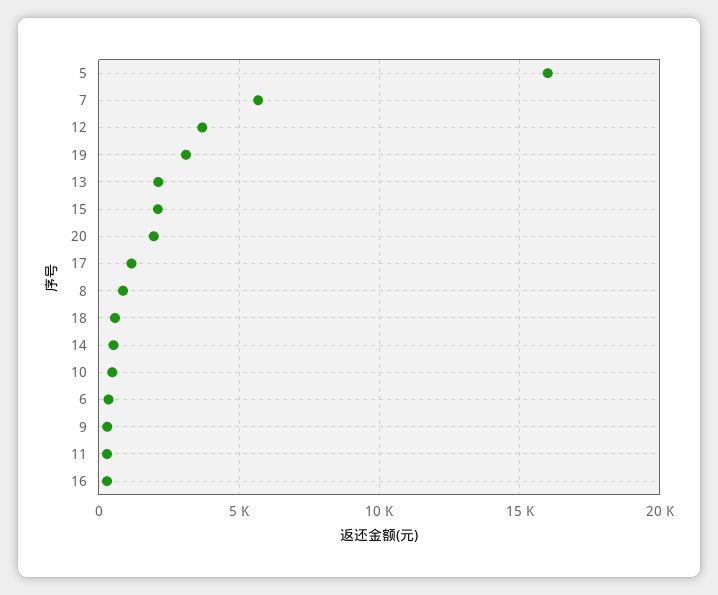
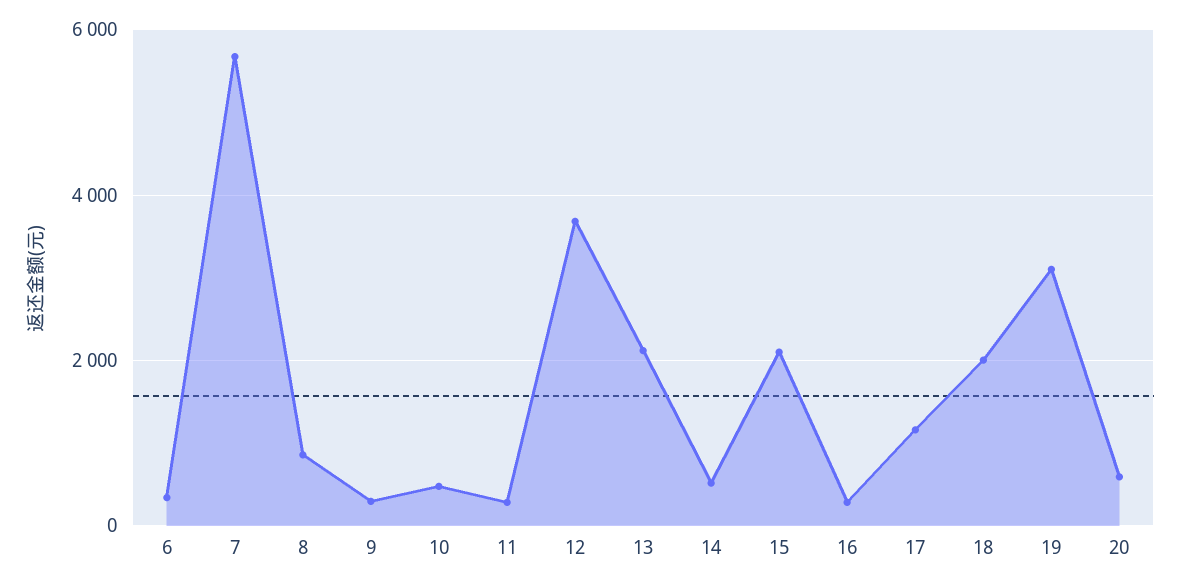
5: 16000 -> none
20: 2000 -> 600
18: 500 -> 2000

